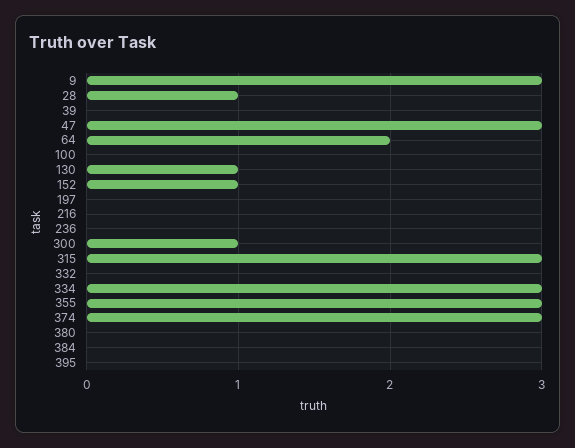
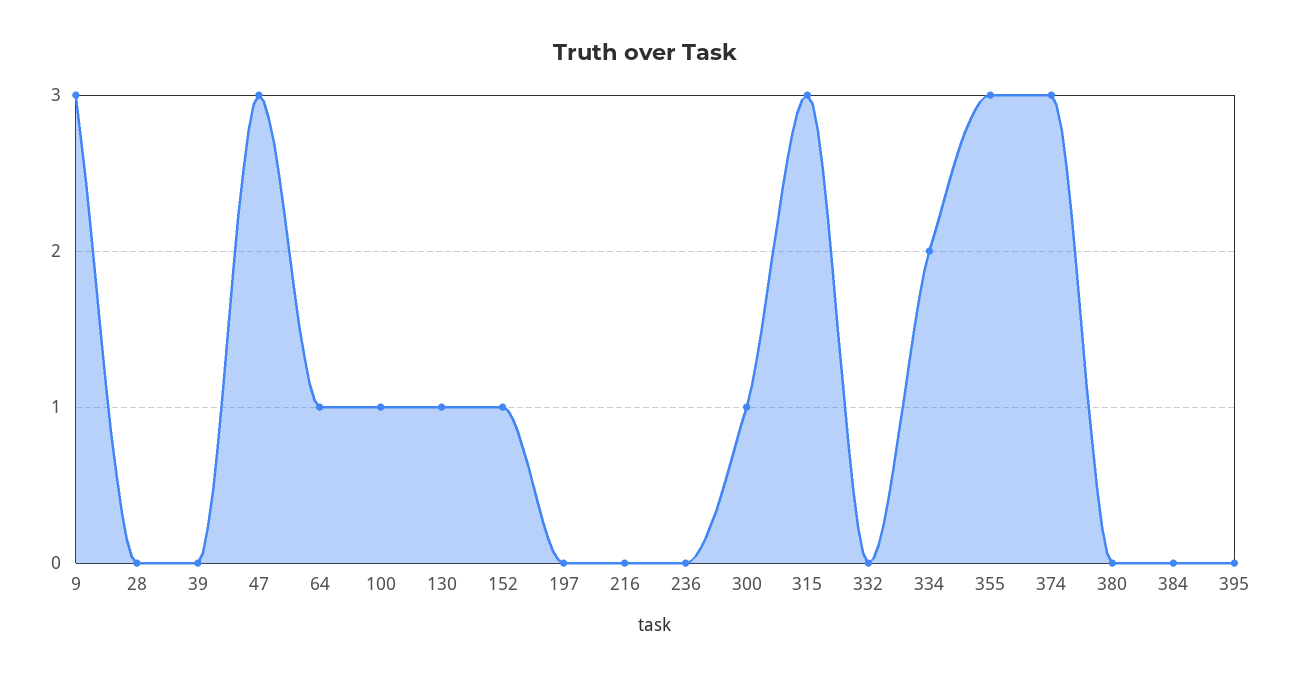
28: 1 -> 0
64: 2 -> 1
100: 0 -> 1
334: 3 -> 2

